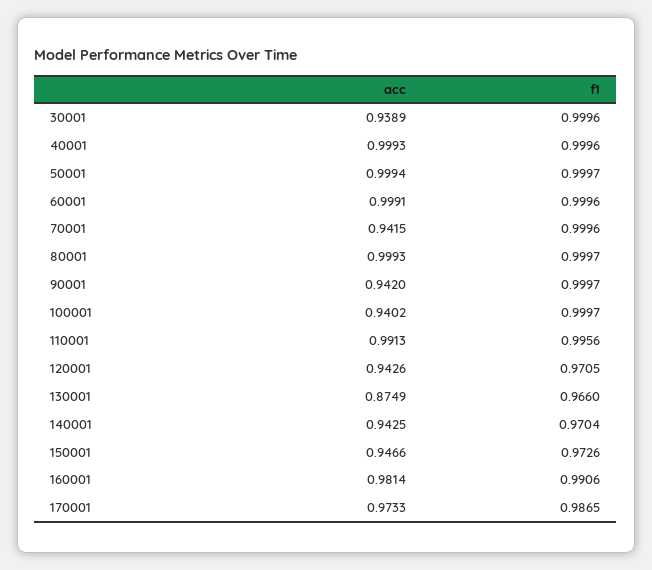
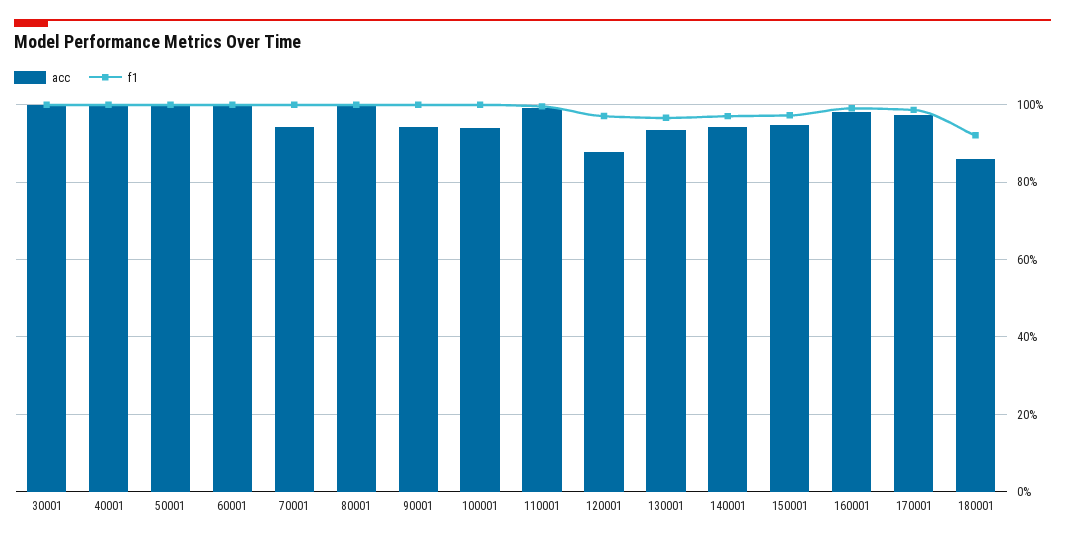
acc, 30001: 0.9389 -> 1
acc, 120001: 0.9426 -> 0.88
acc, 130001: 0.8749 -> 0.94
acc, 180001: none -> 0.86
f1, 180001: none -> 0.92

